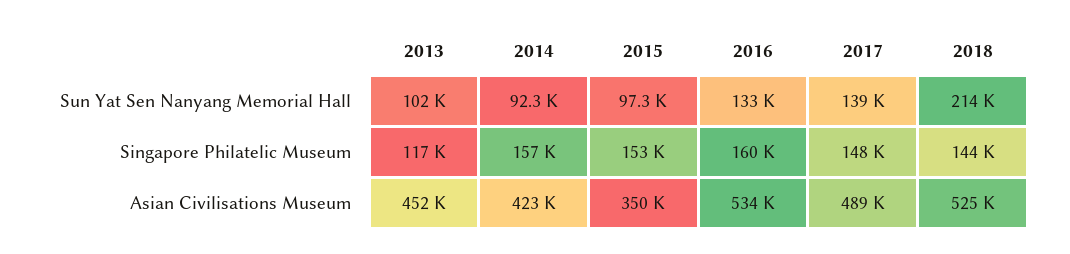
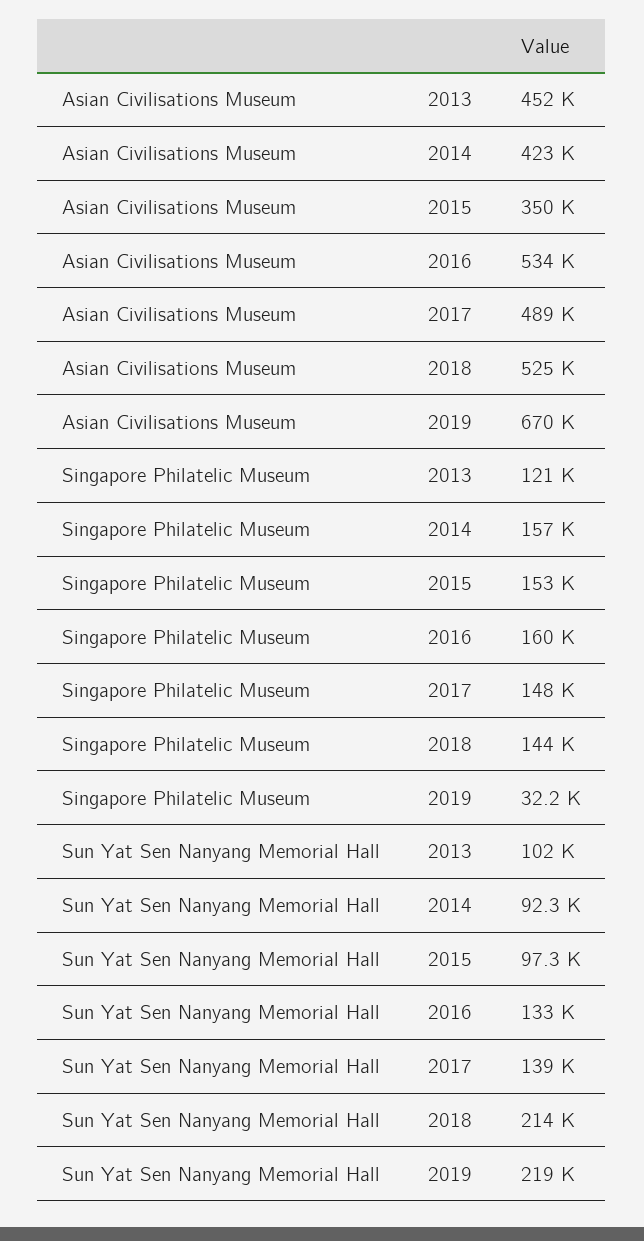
2013, Singapore Philatelic Museum: 117000 -> 121000
2019, Asian Civilisations Museum: none -> 670000
2019, Singapore Philatelic Museum: none -> 32200
2019, Sun Yat Sen Nanyang Memorial Hall: none -> 219000

